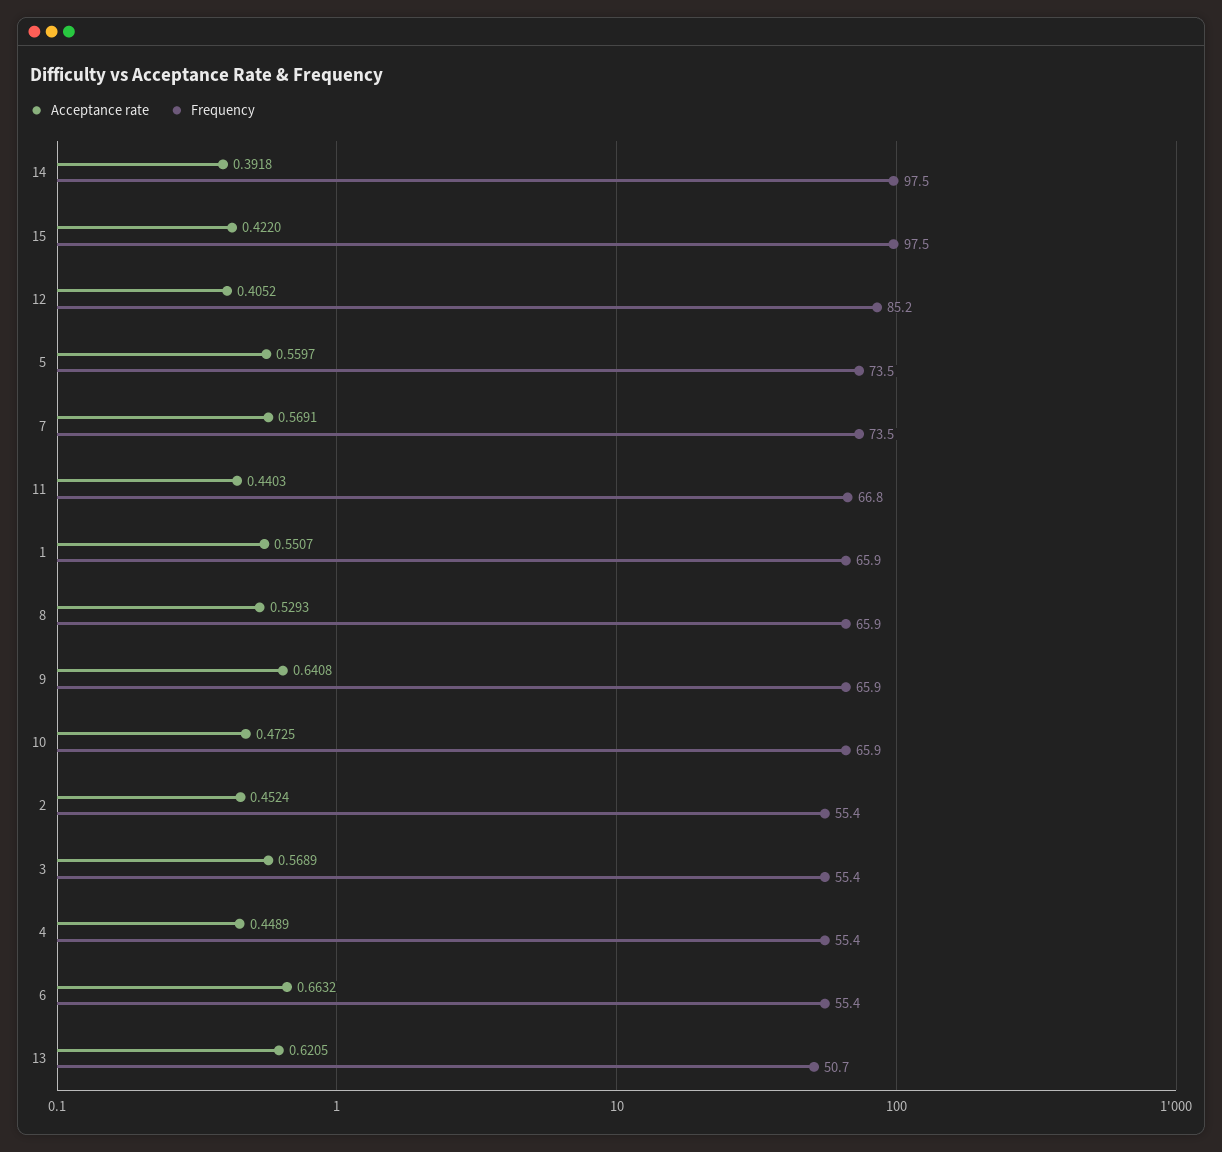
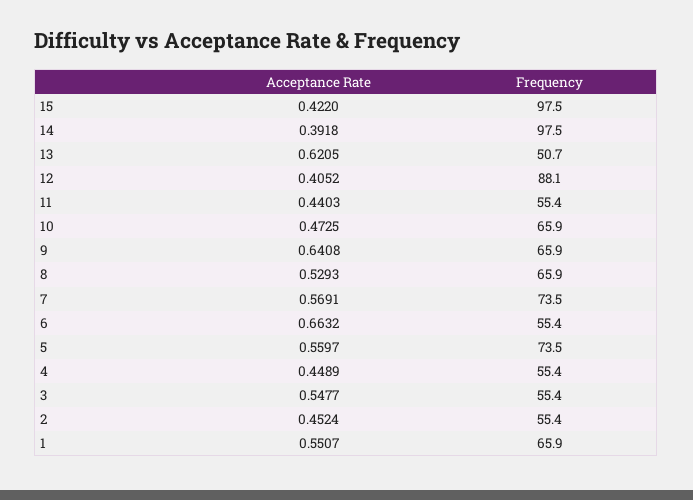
Frequency, 12: 85.2 -> 88.1
Frequency, 11: 66.8 -> 55.4
Acceptance rate, 3: 0.5689 -> 0.5477

